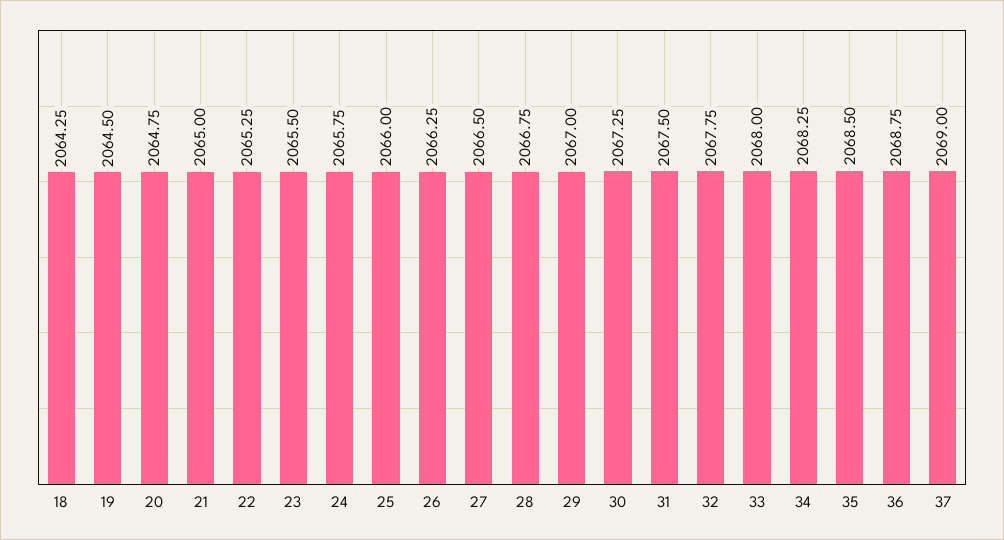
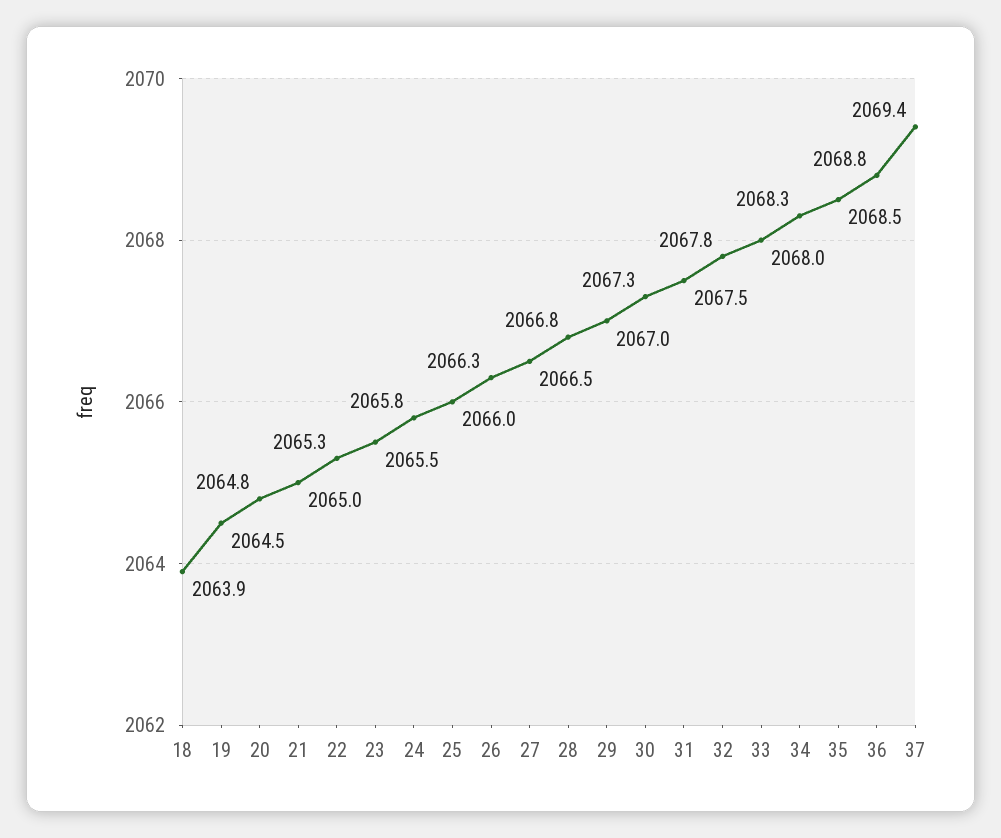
18: 2064.25 -> 2063.9
37: 2069 -> 2069.4

